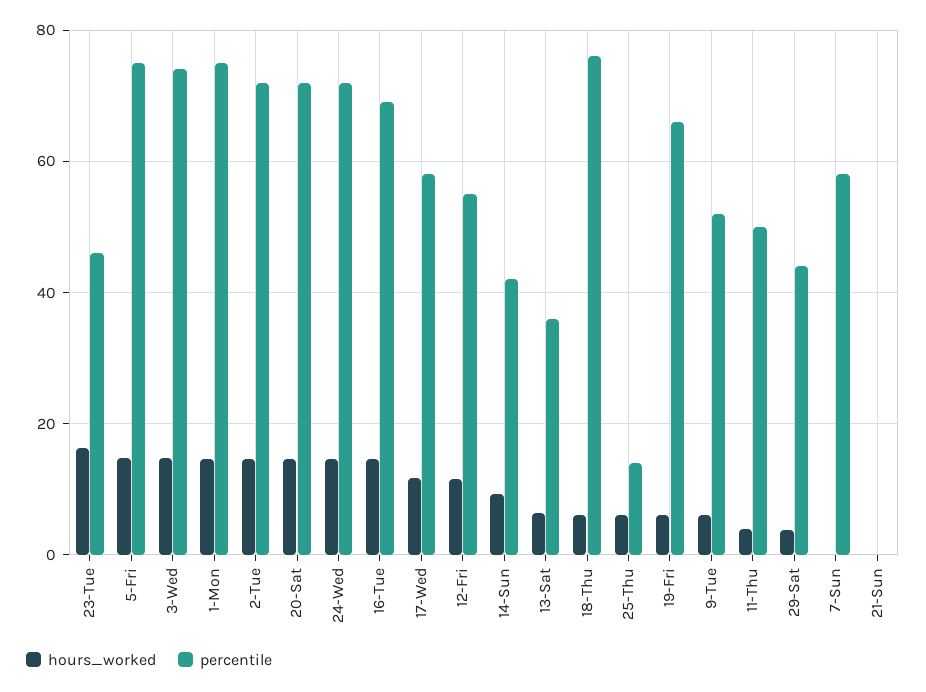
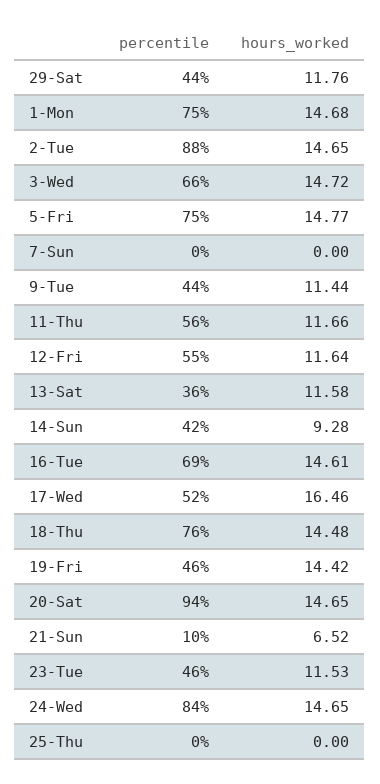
hours_worked, 23-Tue: 16 -> 11.53
percentile, 3-Wed: 74 -> 66
percentile, 2-Tue: 72 -> 88
percentile, 20-Sat: 72 -> 94
percentile, 24-Wed: 72 -> 84
hours_worked, 17-Wed: 12 -> 16.46
percentile, 17-Wed: 58 -> 52
hours_worked, 13-Sat: 6 -> 11.58
hours_worked, 18-Thu: 6 -> 14.48
hours_worked, 25-Thu: 6 -> 0
percentile, 25-Thu: 14 -> 0
hours_worked, 19-Fri: 6 -> 14.42
percentile, 19-Fri: 66 -> 46
hours_worked, 9-Tue: 6 -> 11.44
percentile, 9-Tue: 52 -> 44
hours_worked, 11-Thu: 4 -> 11.66
percentile, 11-Thu: 50 -> 56
hours_worked, 29-Sat: 4 -> 11.76
percentile, 7-Sun: 58 -> 0
hours_worked, 21-Sun: 0 -> 6.52
percentile, 21-Sun: 0 -> 10

